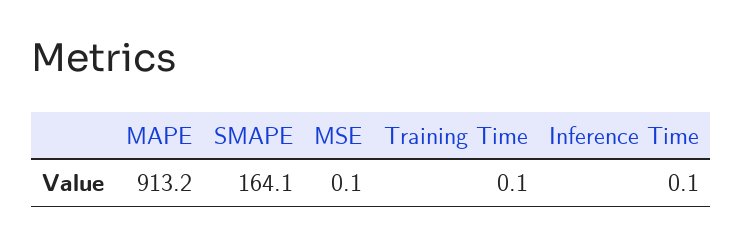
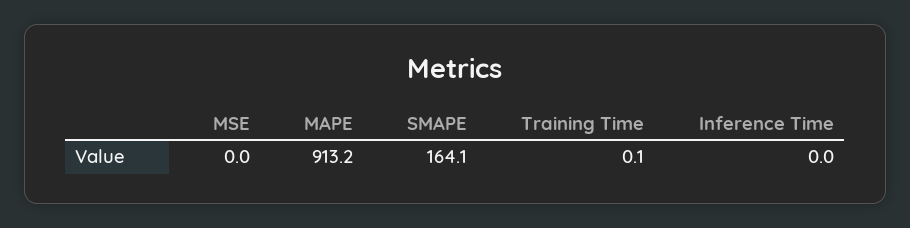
MSE: 0.1 -> 0
Inference Time: 0.1 -> 0

